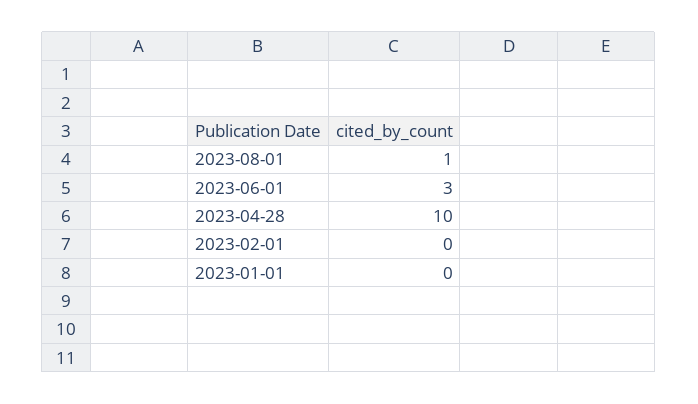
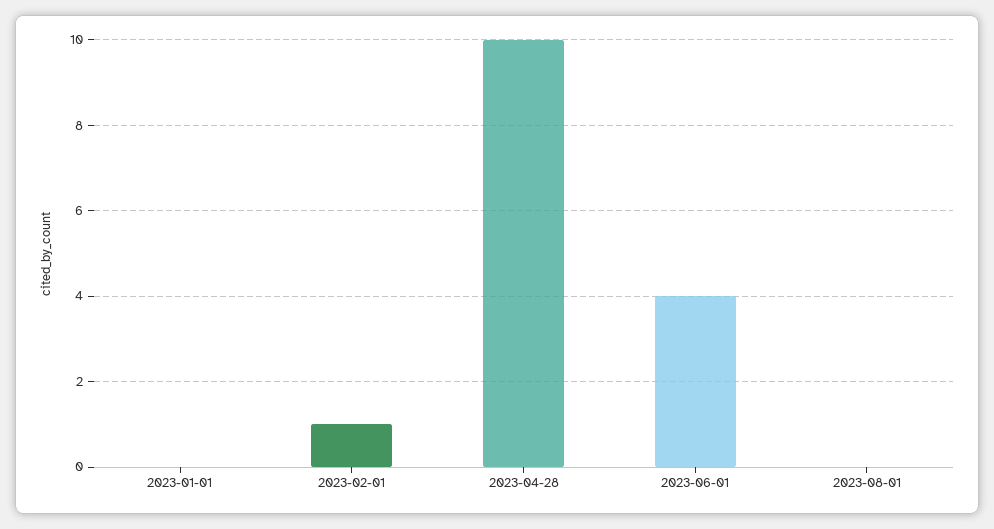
2023-08-01: 1 -> 0
2023-06-01: 3 -> 4
2023-02-01: 0 -> 1

